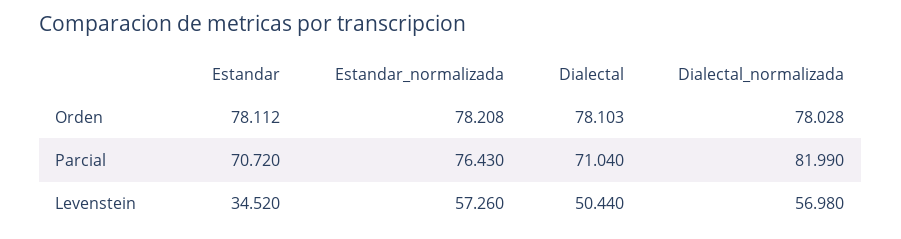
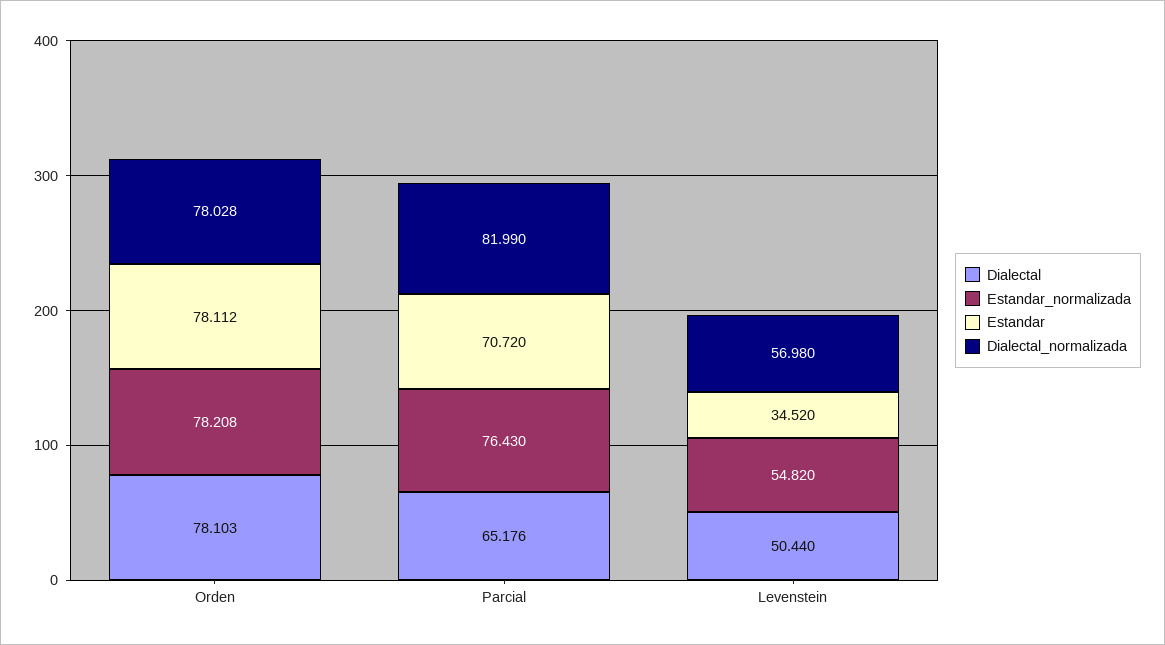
Dialectal, Parcial: 71.04 -> 65.176
Estandar_normalizada, Levenstein: 57.26 -> 54.82

